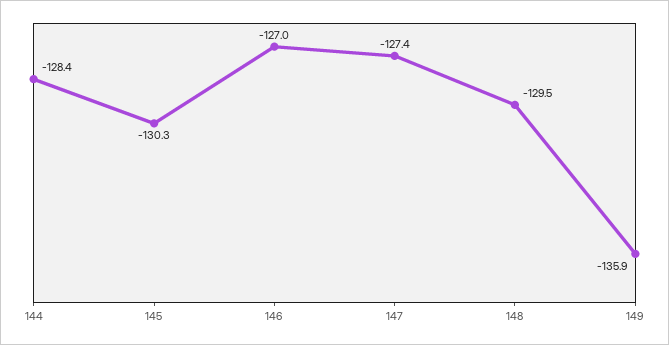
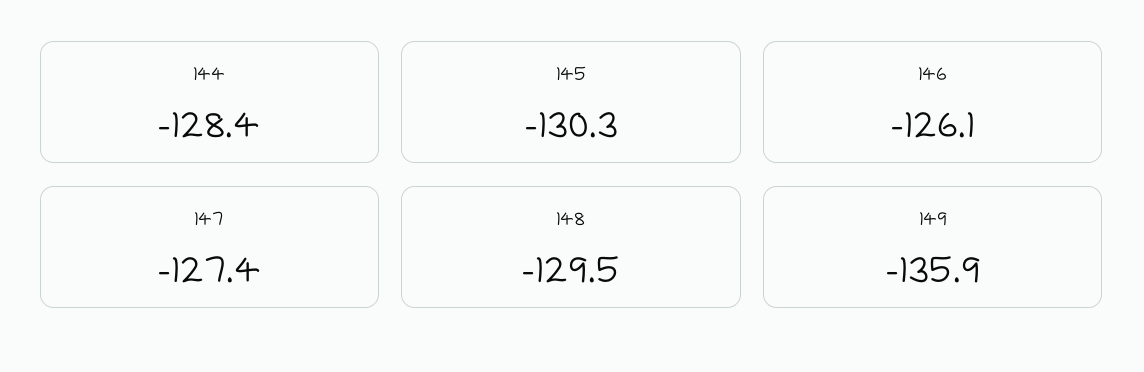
146: -127 -> -126.1

